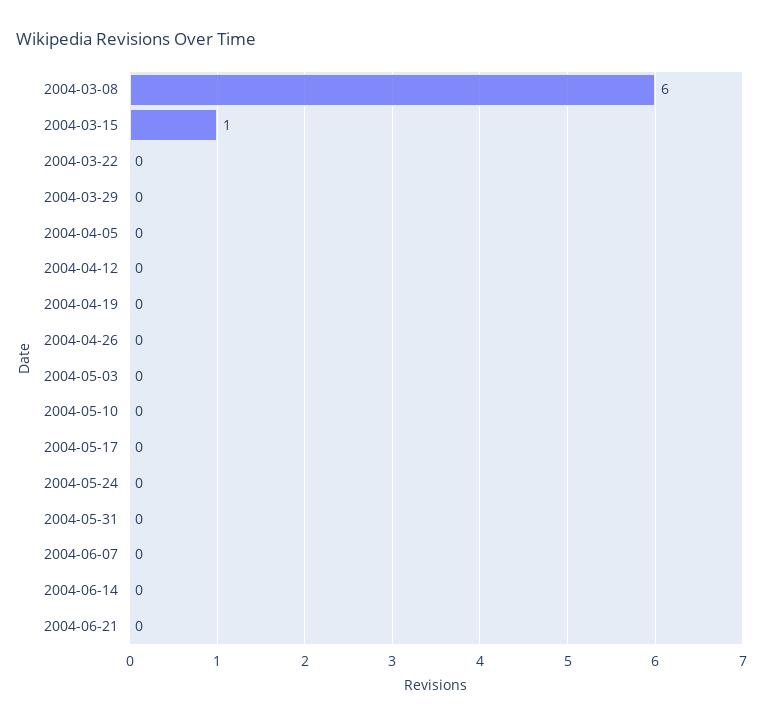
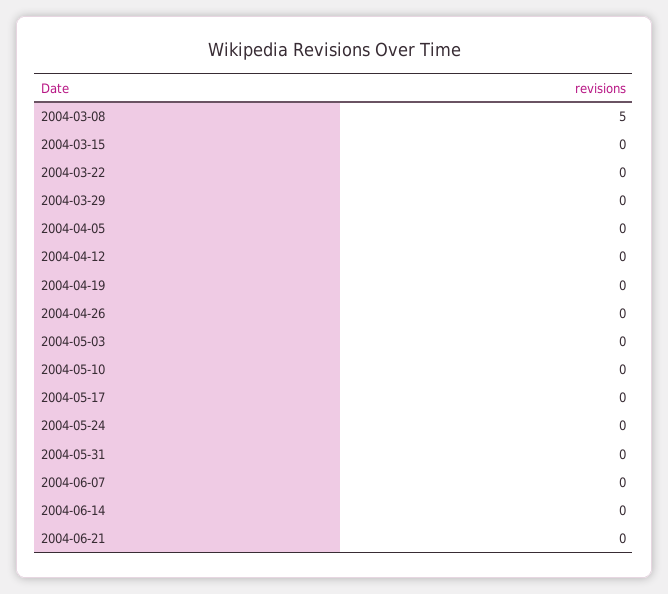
2004-03-08: 6 -> 5
2004-03-15: 1 -> 0

